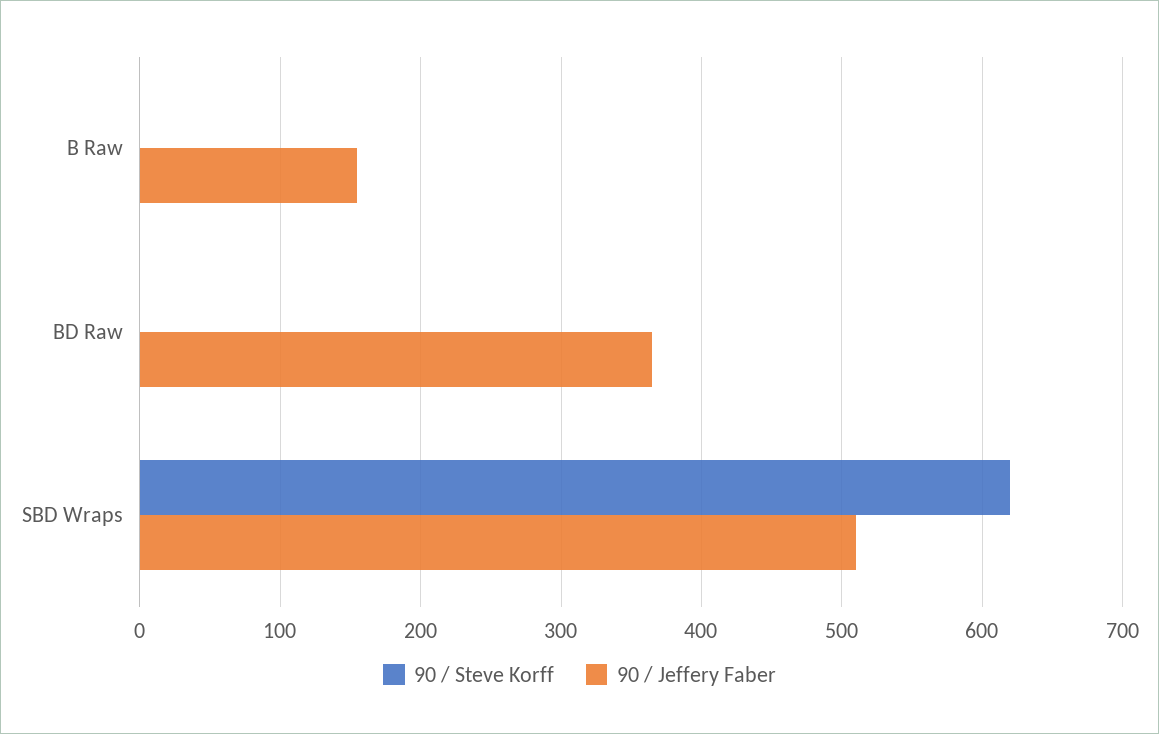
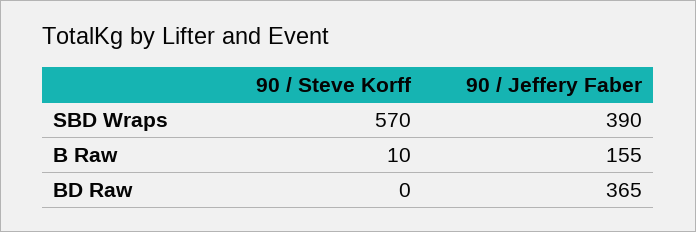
90 / Steve Korff, B Raw: 0 -> 10
90 / Steve Korff, SBD Wraps: 620 -> 570
90 / Jeffery Faber, SBD Wraps: 510 -> 390

